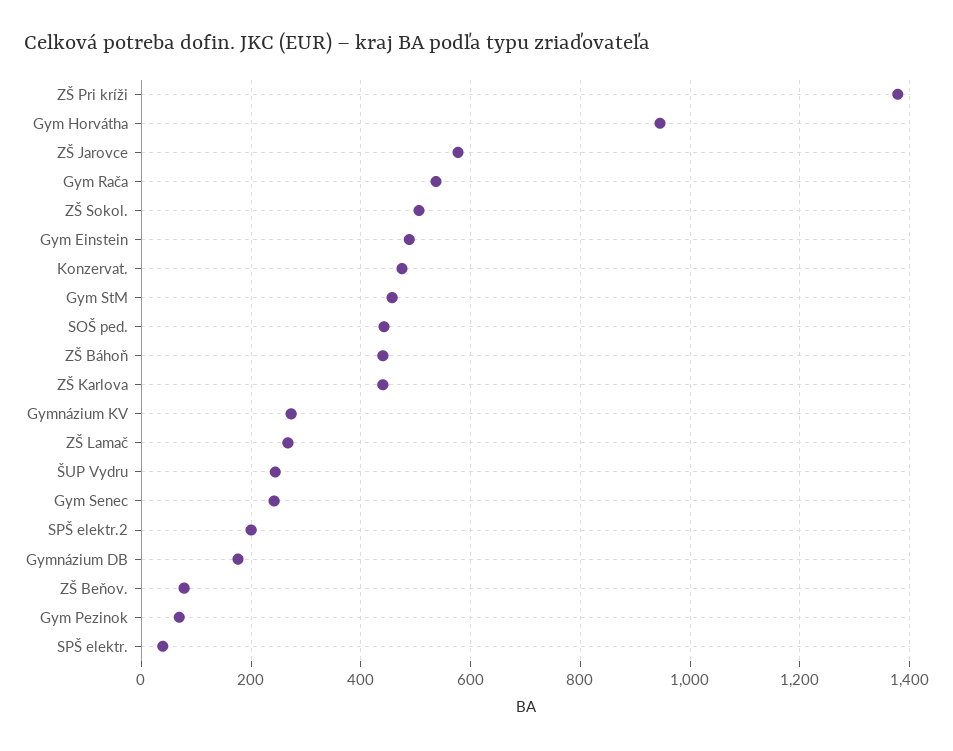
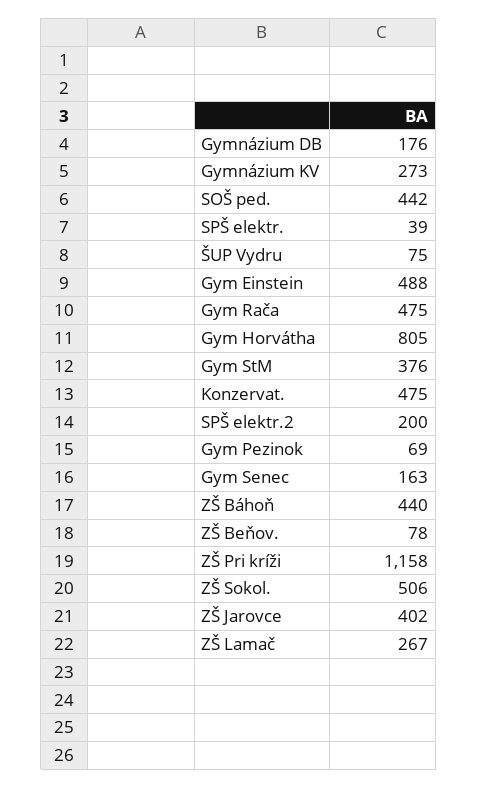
ZŠ Pri kríži: 1380 -> 1158
Gym Horvátha: 940 -> 805
ZŠ Jarovce: 580 -> 402
Gym Rača: 540 -> 475
Gym StM: 460 -> 376
ZŠ Karlova: 440 -> none
ŠUP Vydru: 240 -> 75
Gym Senec: 240 -> 163

